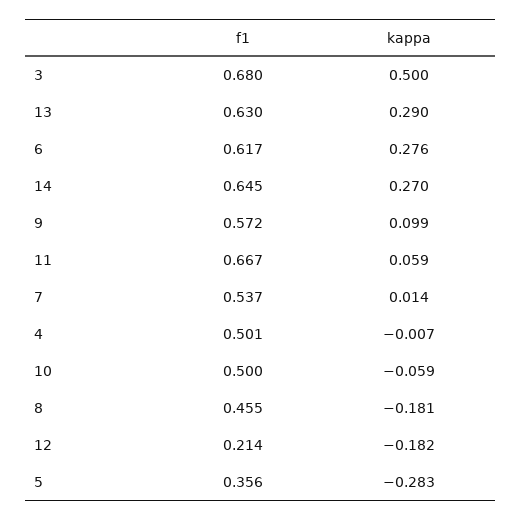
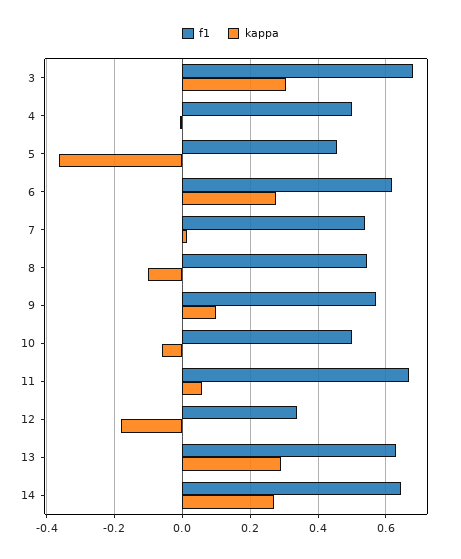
kappa, 3: 0.5 -> 0.3
f1, 8: 0.455 -> 0.54
kappa, 8: -0.181 -> -0.1
f1, 12: 0.214 -> 0.34
f1, 5: 0.356 -> 0.46
kappa, 5: -0.283 -> -0.36

